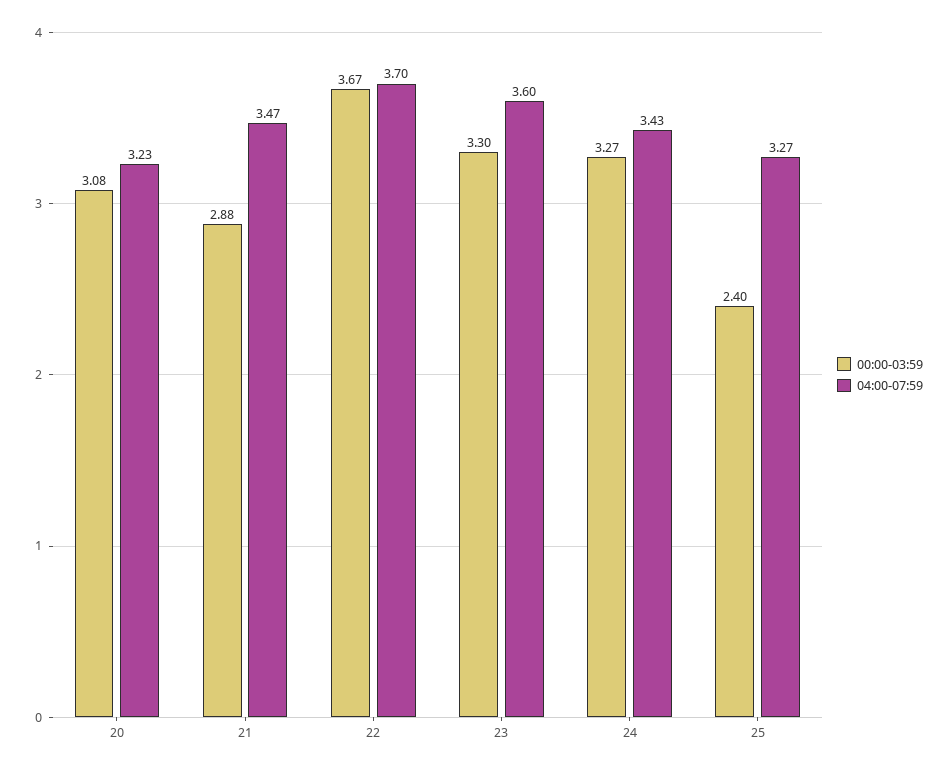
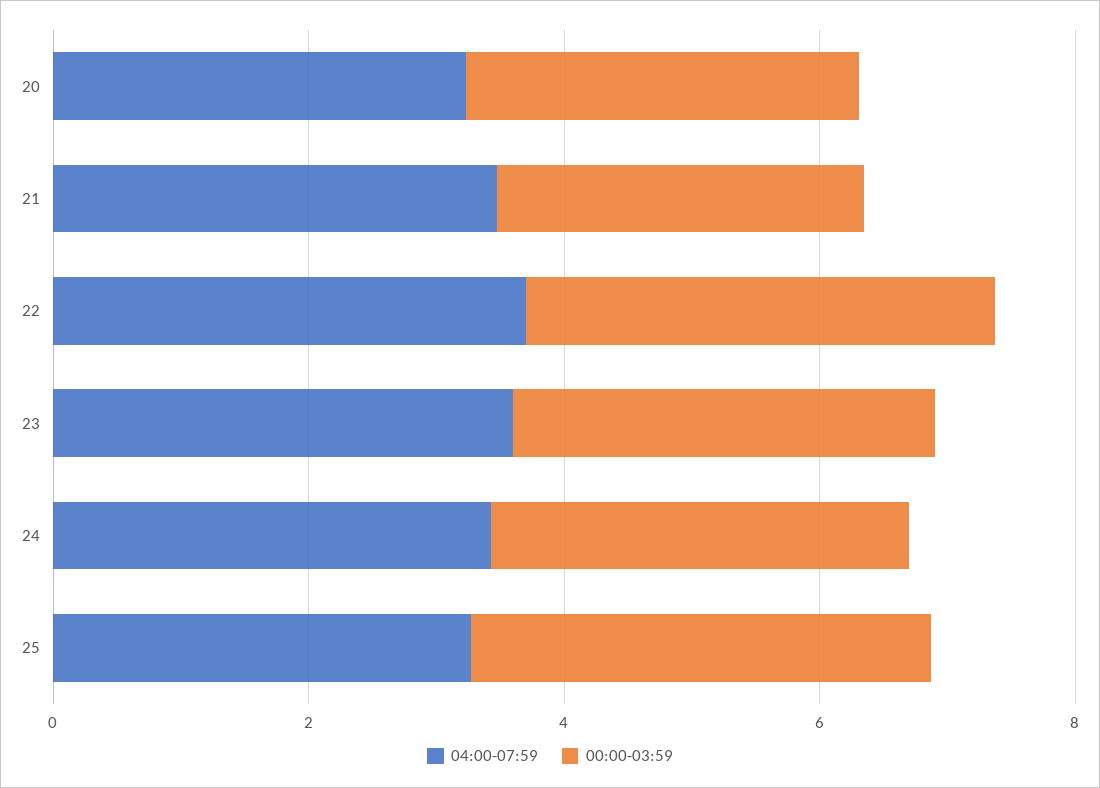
00:00-03:59, 25: 2.4 -> 3.5

